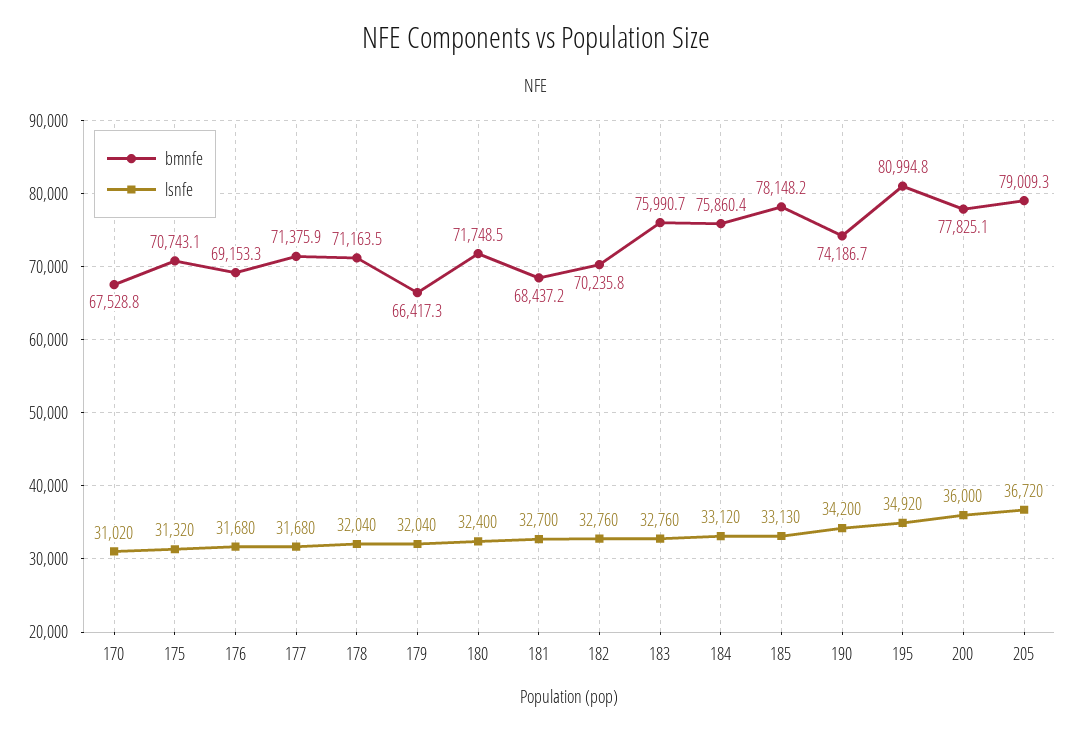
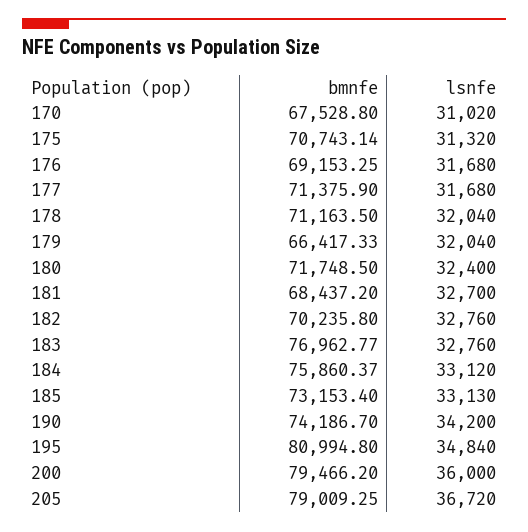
bmnfe, 183: 75990.7 -> 76962.77
bmnfe, 185: 78148.2 -> 73153.4
lsnfe, 195: 34920 -> 34840
bmnfe, 200: 77825.1 -> 79466.2

